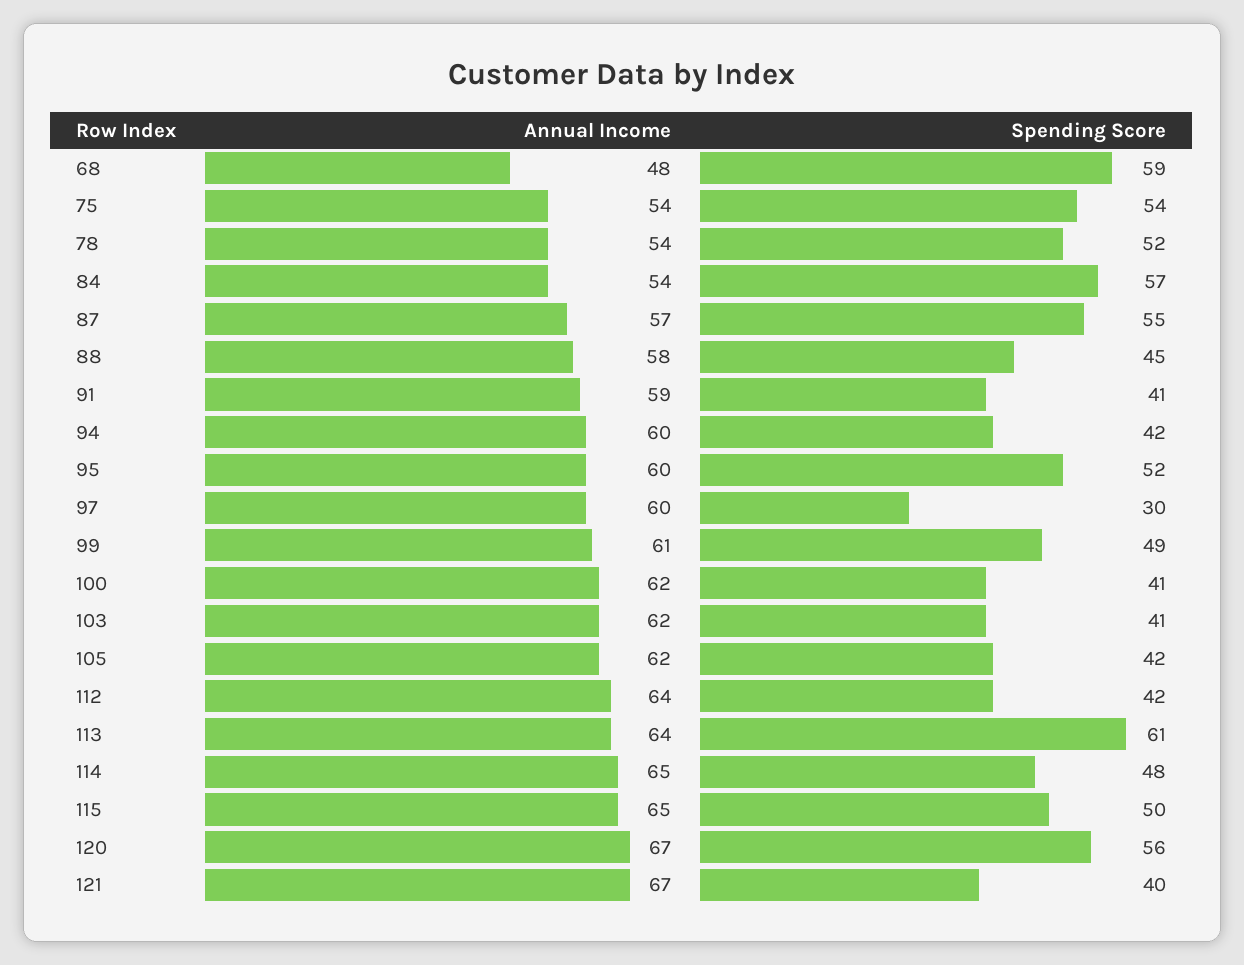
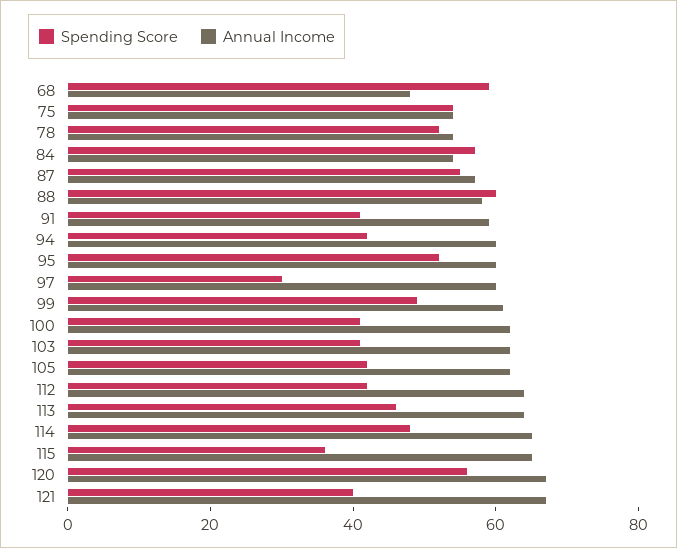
Spending Score, 88: 45 -> 60
Spending Score, 113: 61 -> 45
Spending Score, 115: 50 -> 35

